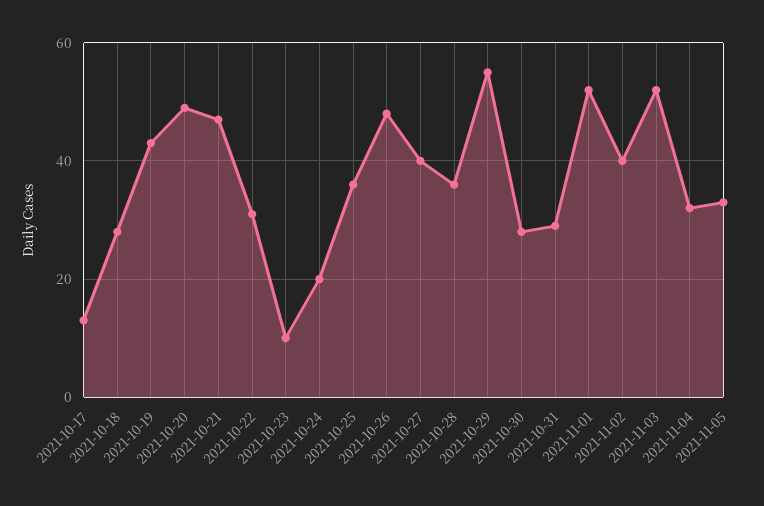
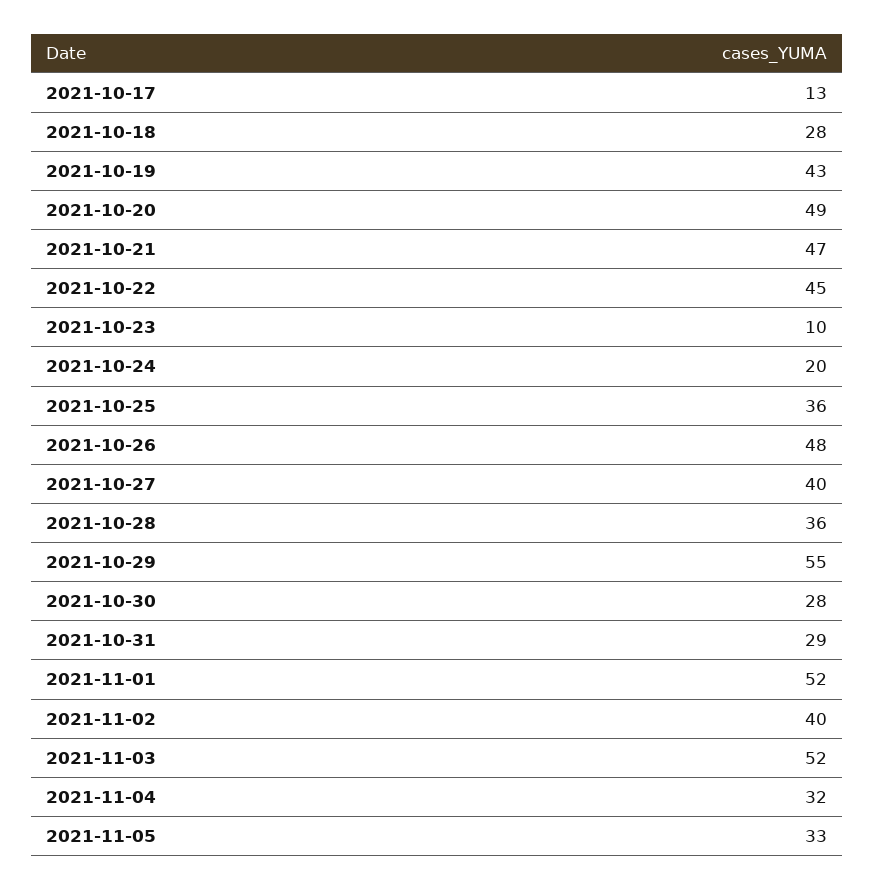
2021-10-22: 30 -> 45

